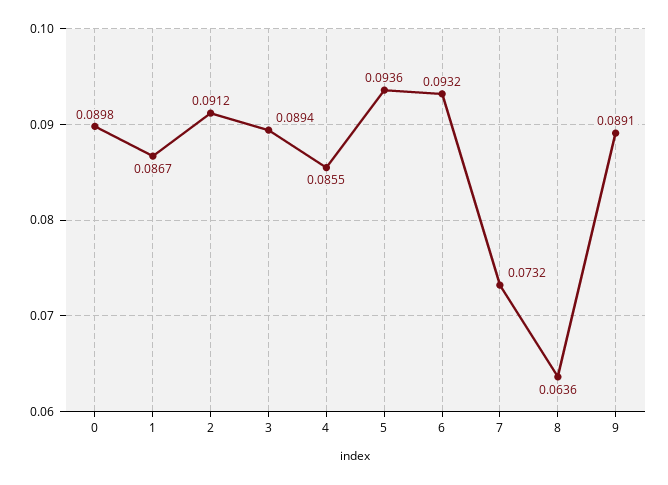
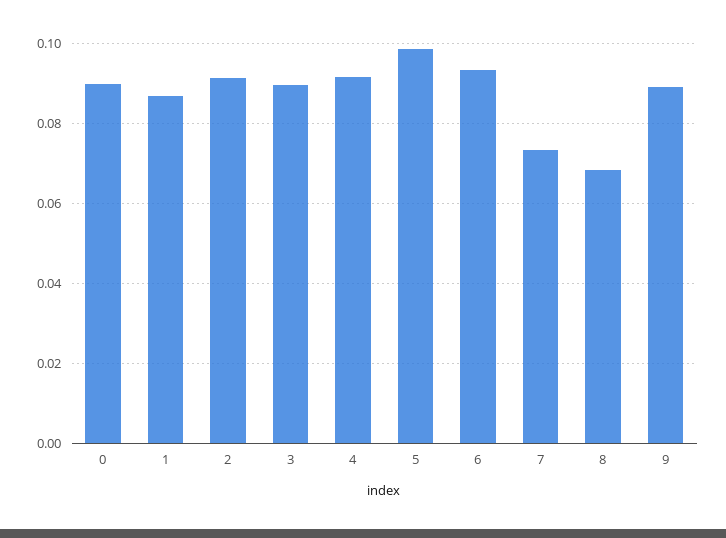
4: 0.0855 -> 0.092
5: 0.0936 -> 0.098
8: 0.0636 -> 0.068

